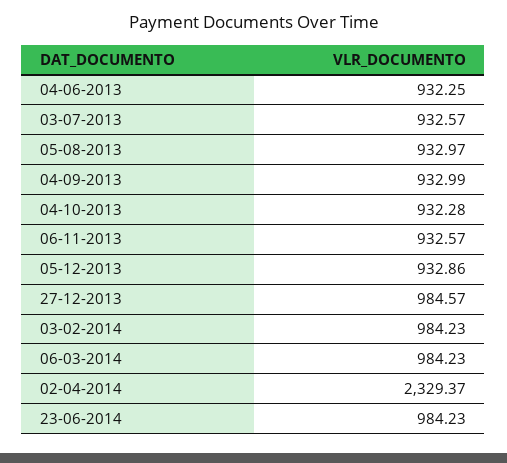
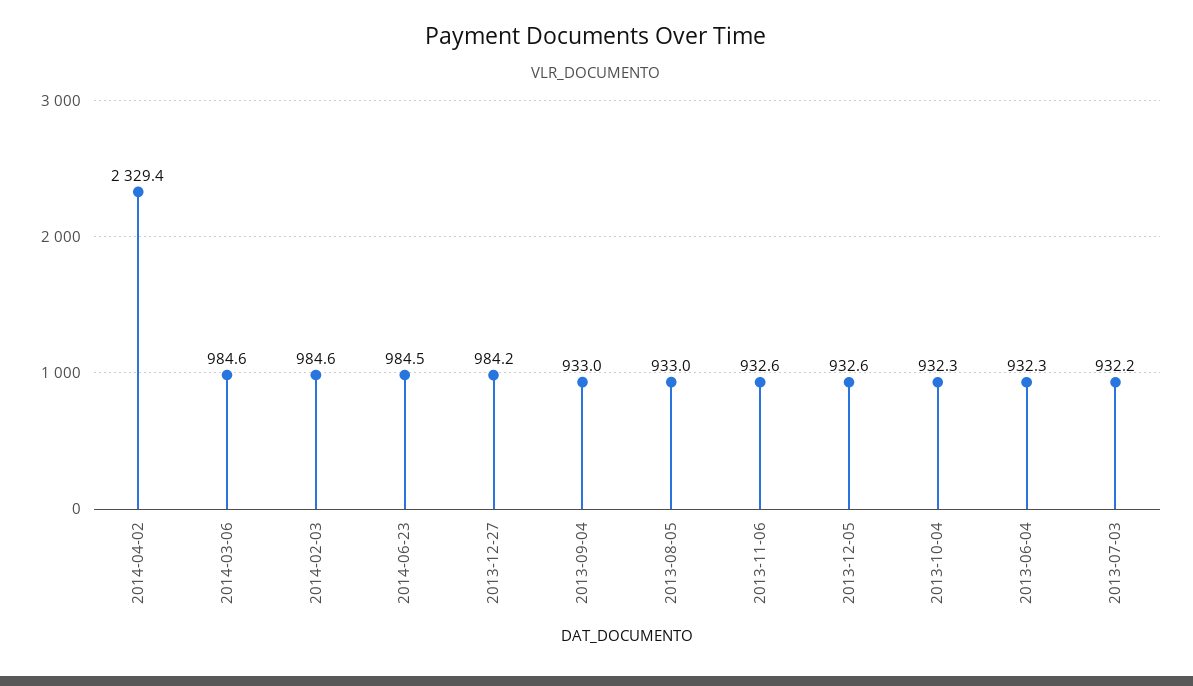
03-07-2013: 932.57 -> 932.2
05-12-2013: 932.86 -> 932.6
27-12-2013: 984.57 -> 984.2
03-02-2014: 984.23 -> 984.6
06-03-2014: 984.23 -> 984.6
23-06-2014: 984.23 -> 984.5

